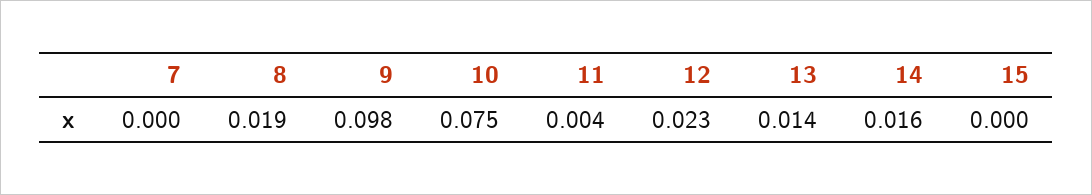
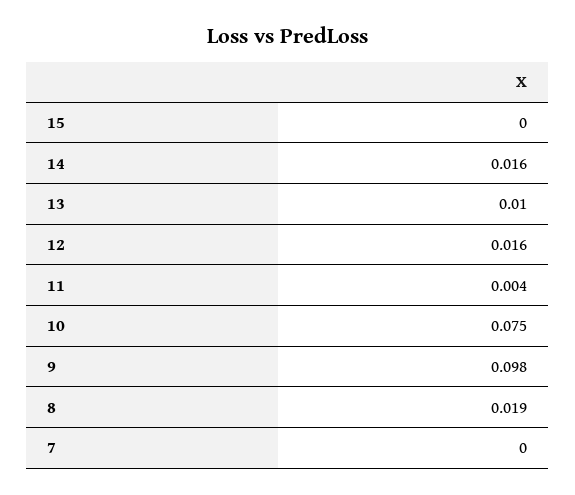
12: 0.023 -> 0.016
13: 0.014 -> 0.01

